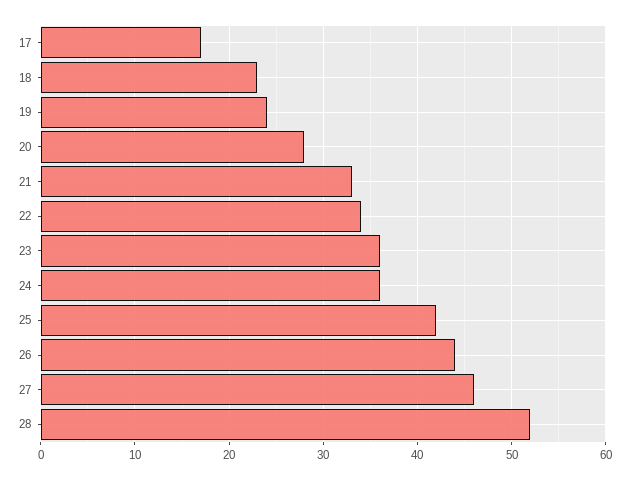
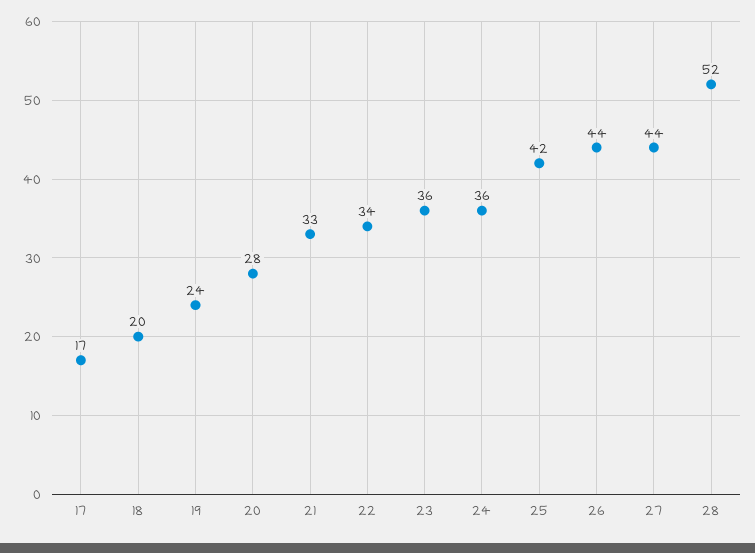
18: 23 -> 20
27: 46 -> 44

